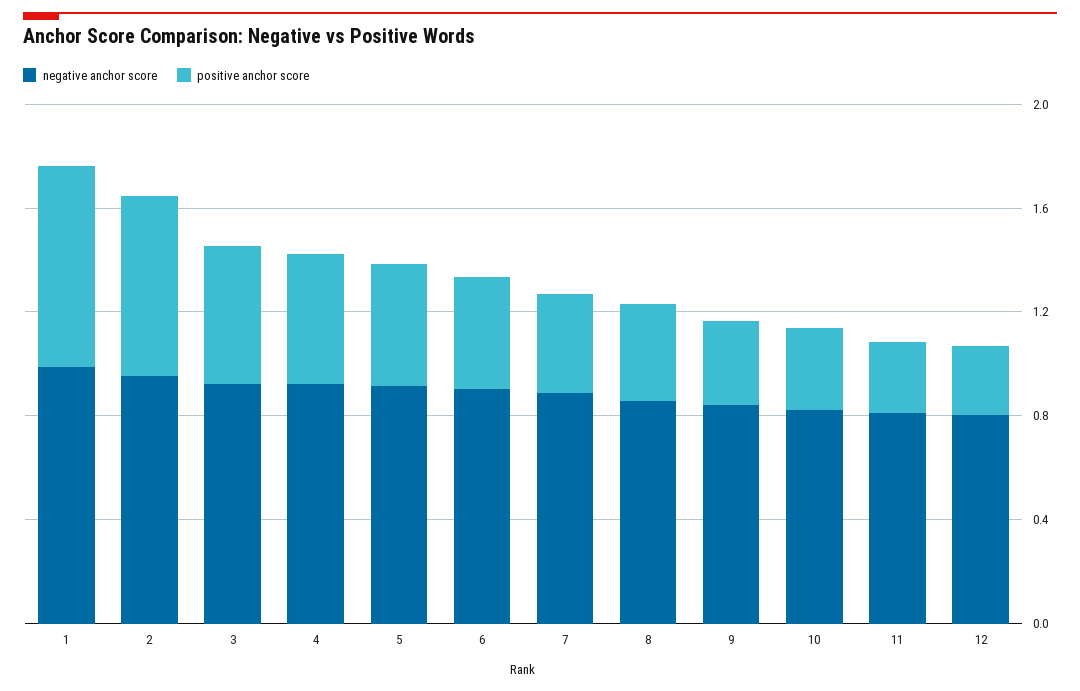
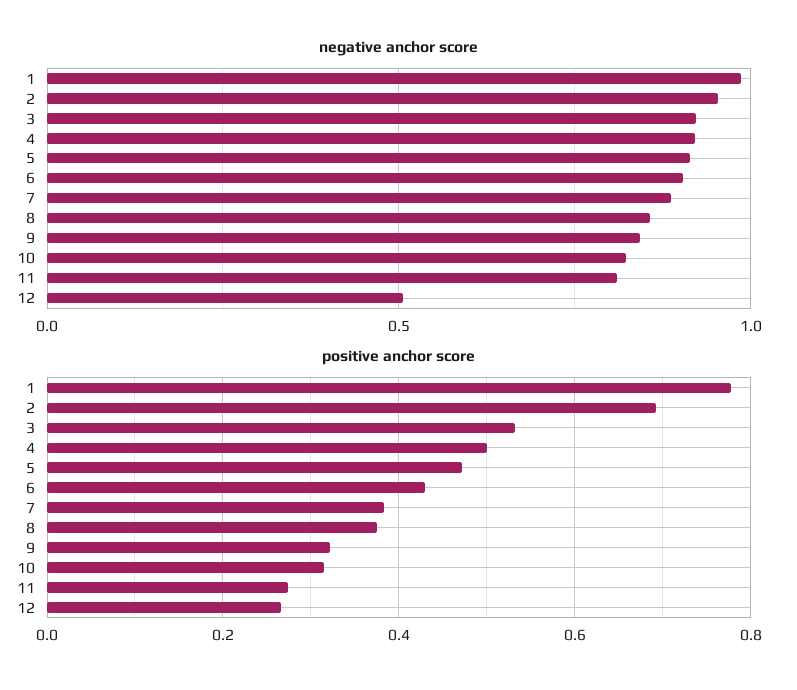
negative anchor score, 12: 0.8 -> 0.5

